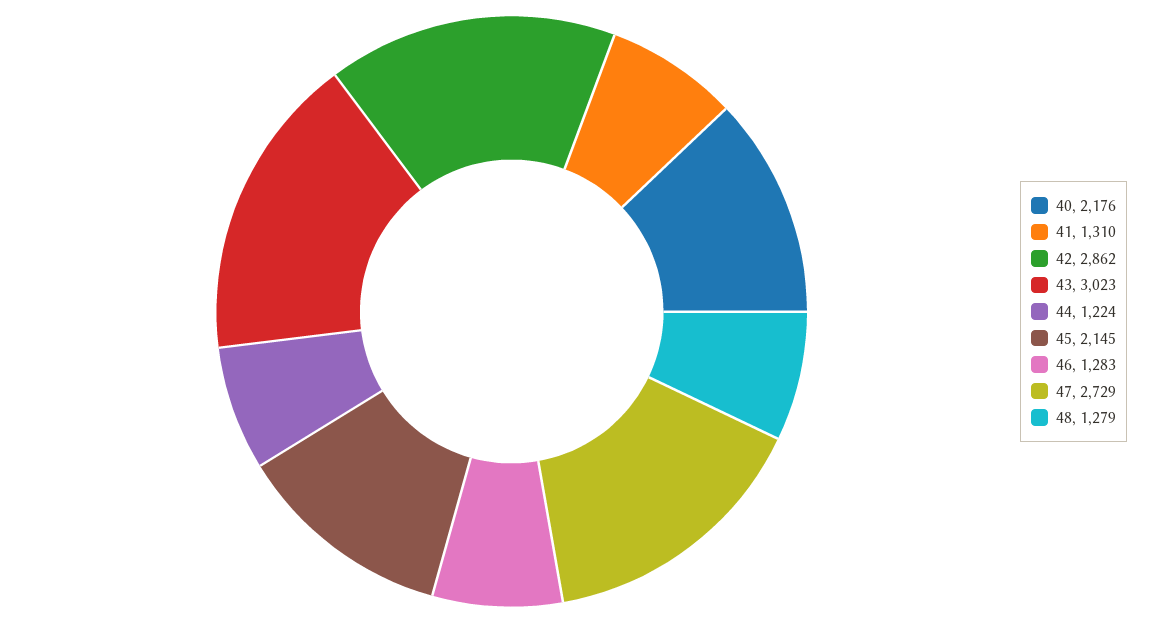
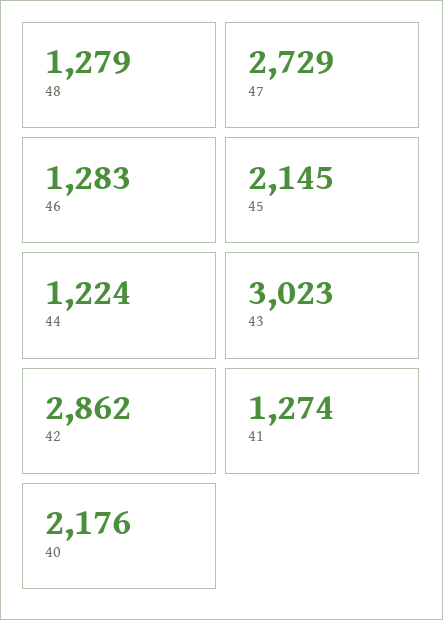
41: 1310 -> 1274

